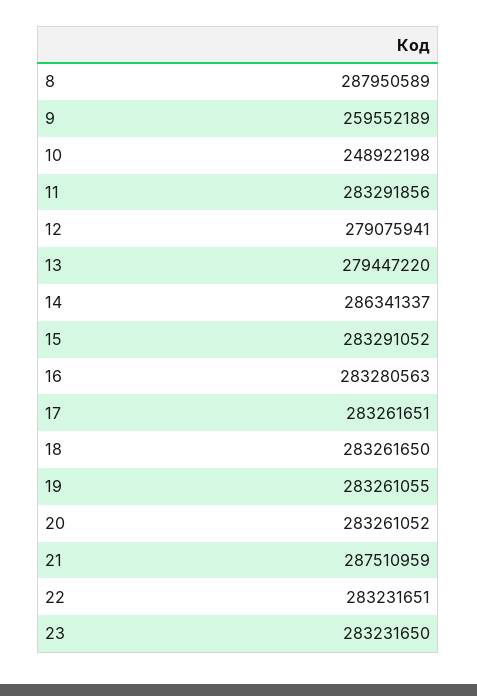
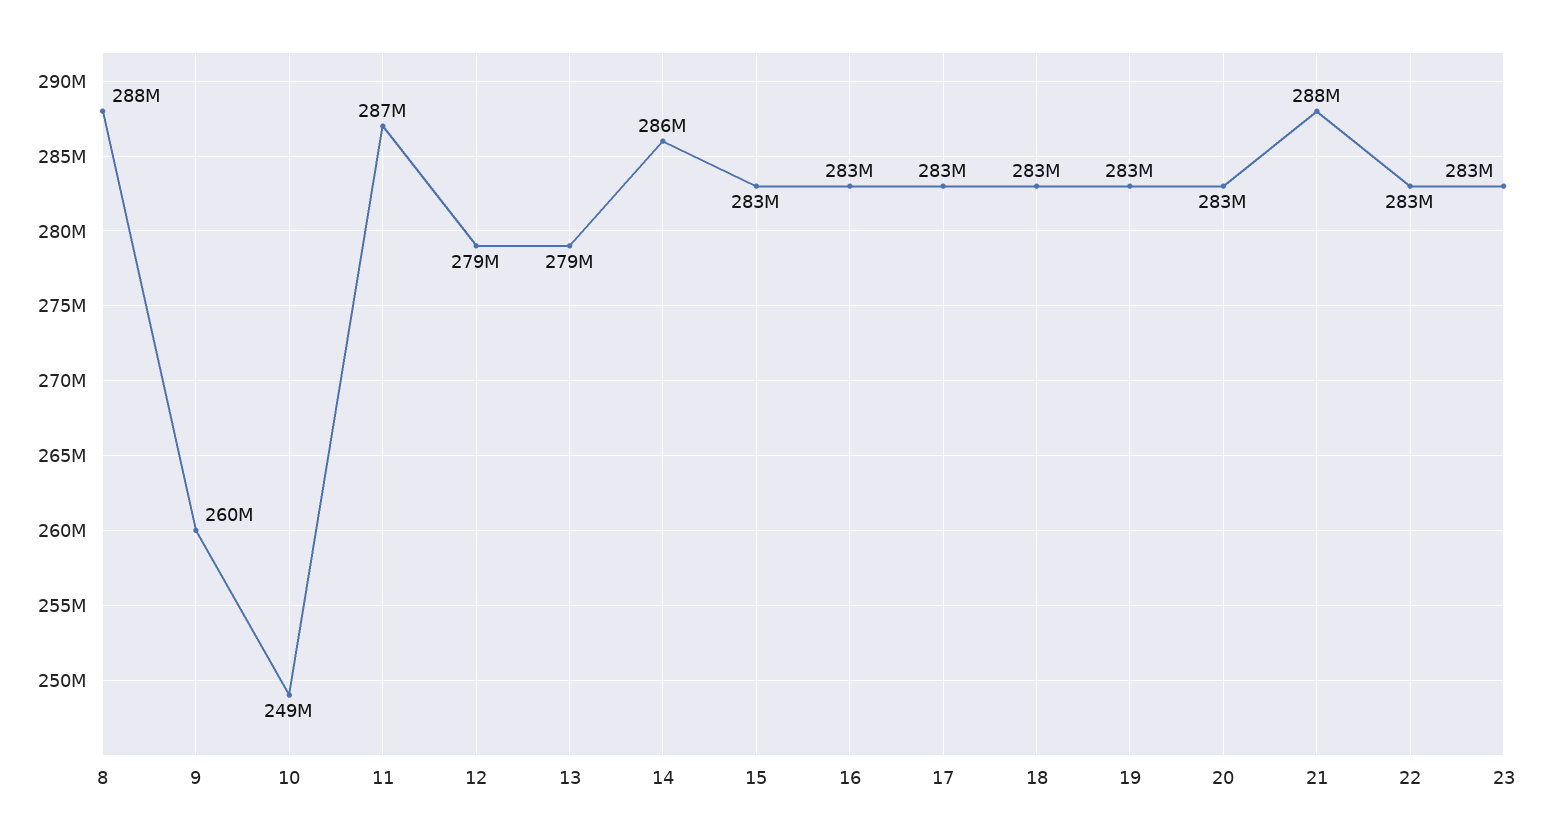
11: 283291856 -> 287000000

